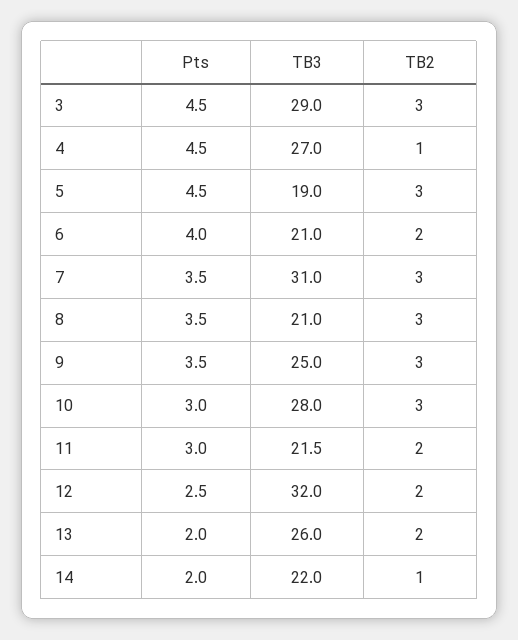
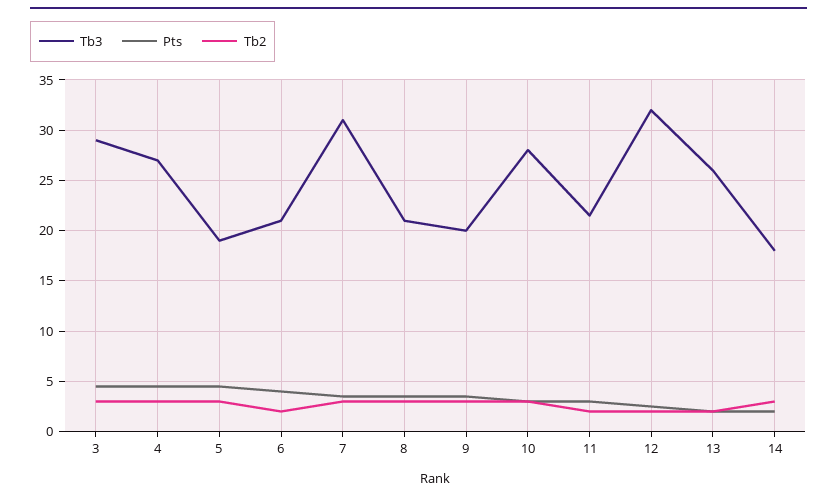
TB2, 4: 1 -> 3
TB3, 9: 25 -> 20
TB3, 14: 22 -> 18
TB2, 14: 1 -> 3

